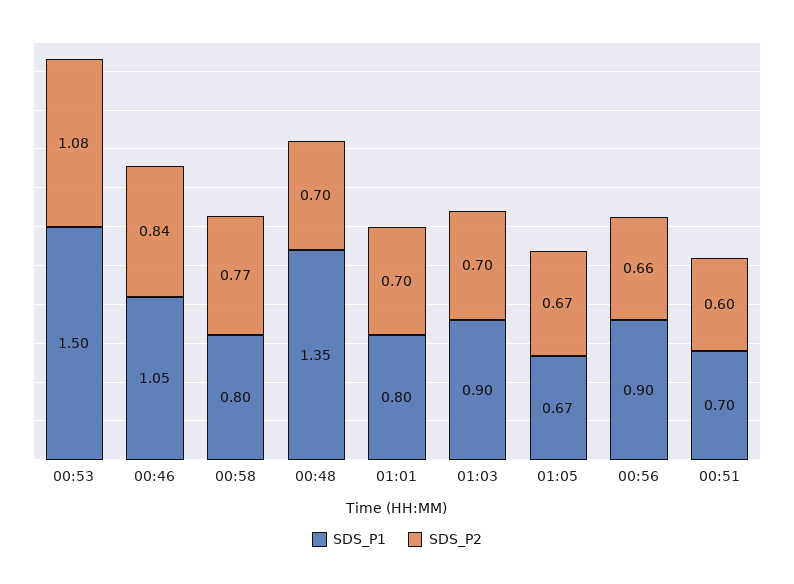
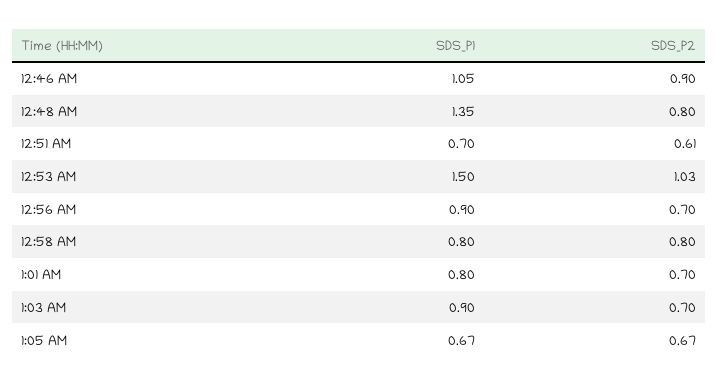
SDS_P2, 00:53: 1.08 -> 1.03
SDS_P2, 00:46: 0.84 -> 0.9
SDS_P2, 00:58: 0.77 -> 0.8
SDS_P2, 00:48: 0.7 -> 0.8
SDS_P2, 00:56: 0.66 -> 0.7
SDS_P2, 00:51: 0.6 -> 0.61

